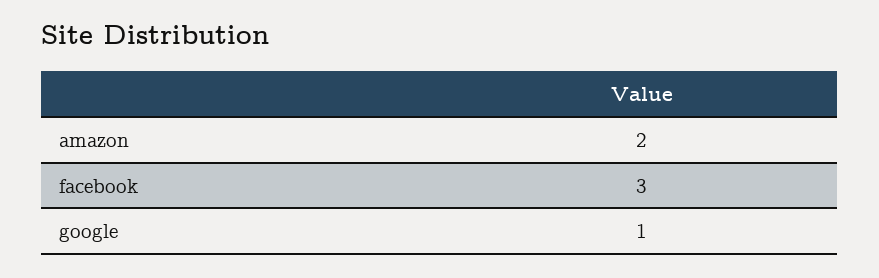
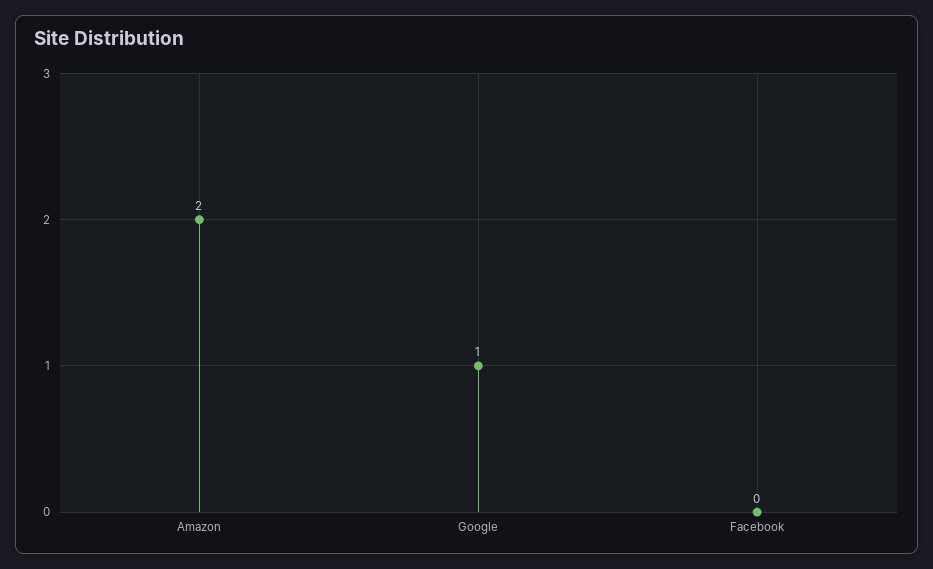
facebook: 3 -> 0

